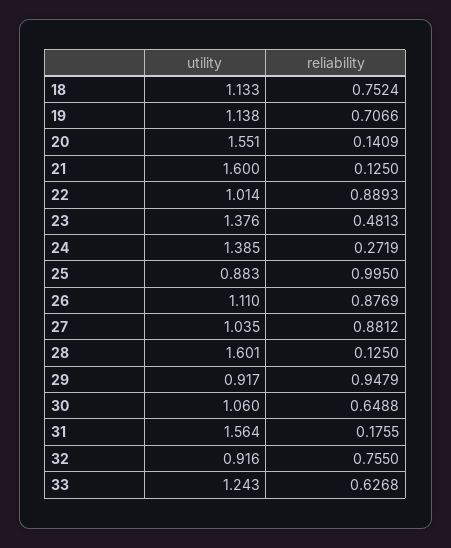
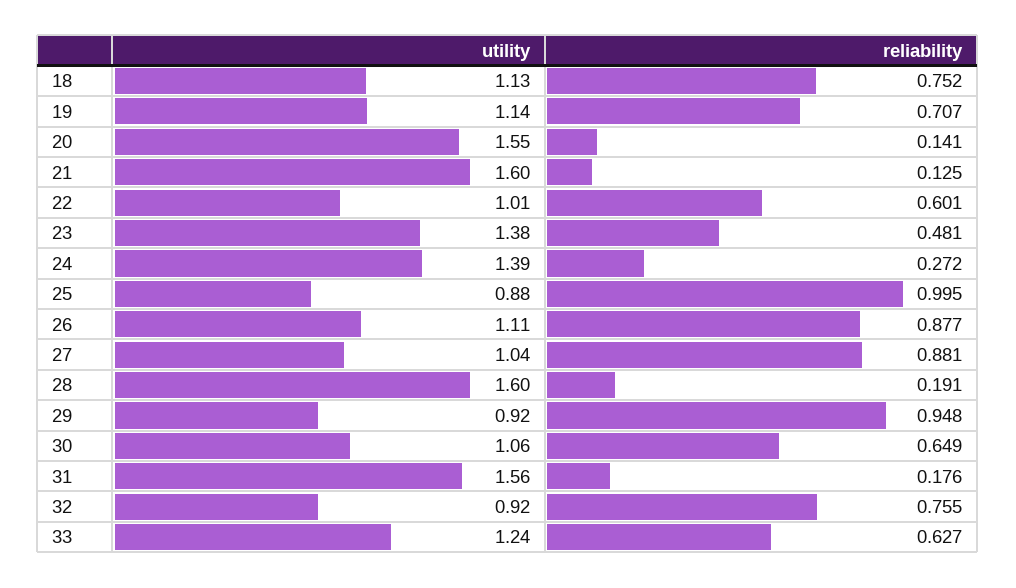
reliability, 22: 0.8893 -> 0.601
reliability, 28: 0.125 -> 0.191

